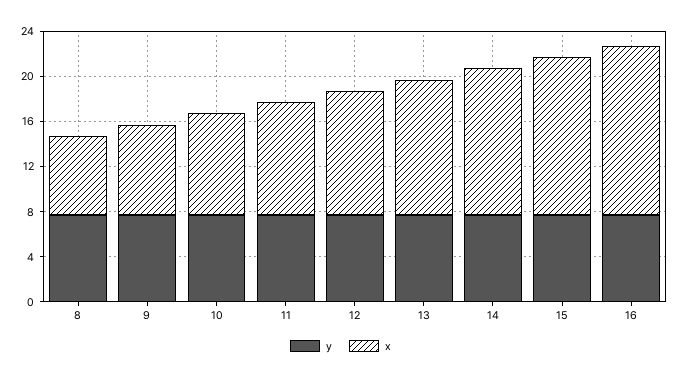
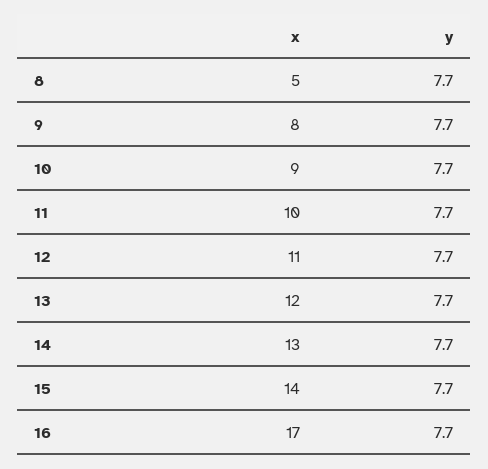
x, 8: 7 -> 5
x, 16: 15 -> 17

